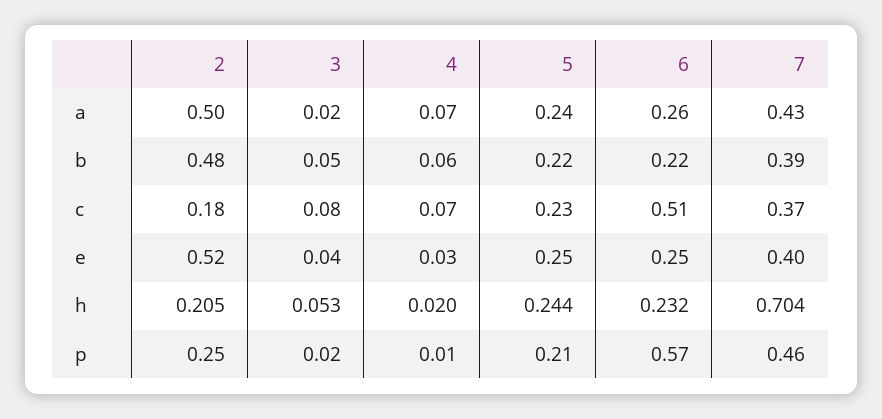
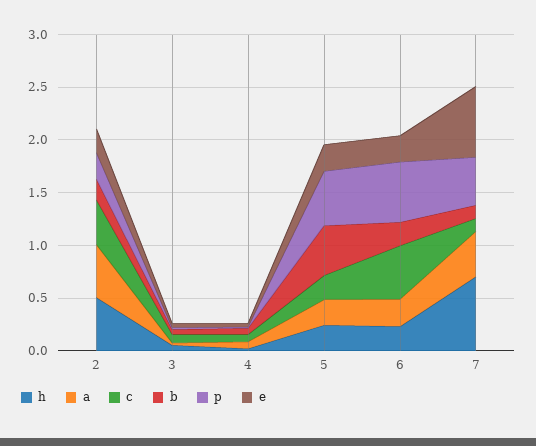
b, 2: 0.48 -> 0.2
b, 5: 0.22 -> 0.5
b, 7: 0.39 -> 0.1
c, 2: 0.18 -> 0.4
c, 7: 0.37 -> 0.1
e, 2: 0.52 -> 0.2
e, 7: 0.4 -> 0.7
h, 2: 0.205 -> 0.5
p, 5: 0.21 -> 0.5

